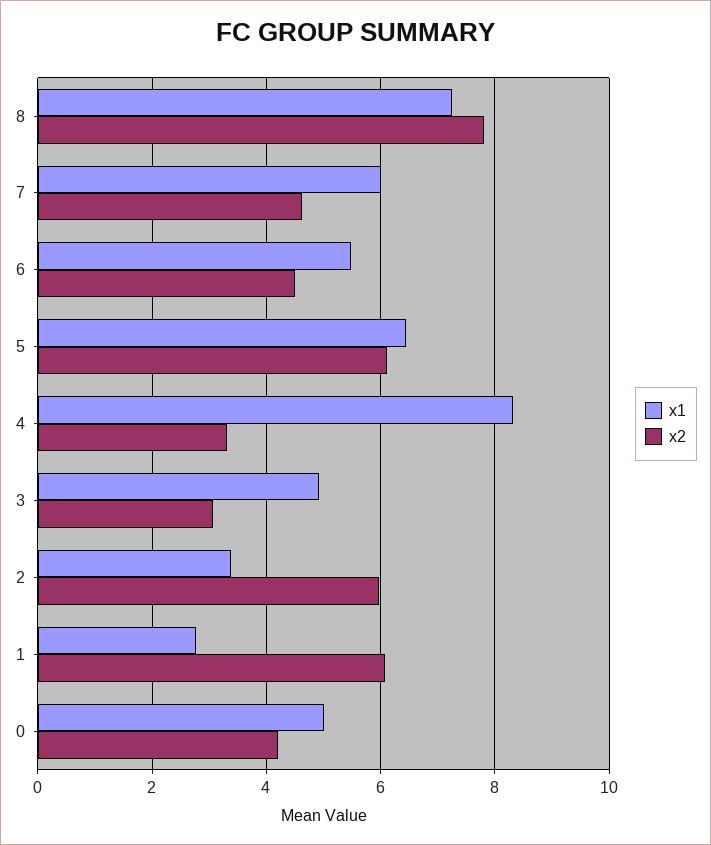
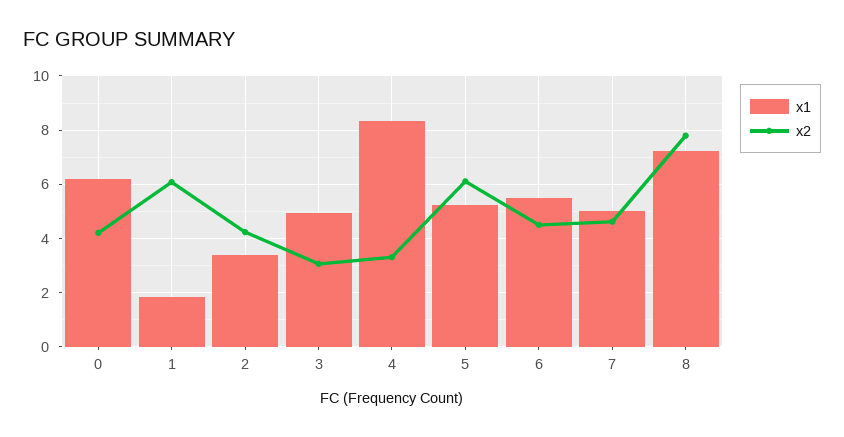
x1, 7: 6 -> 5
x1, 5: 6.4 -> 5.25
x2, 2: 6 -> 4.25
x1, 1: 2.8 -> 1.75
x1, 0: 5 -> 6.25

